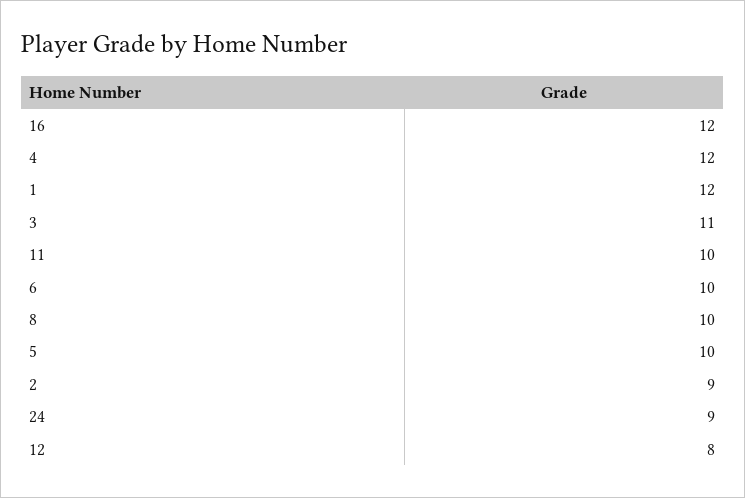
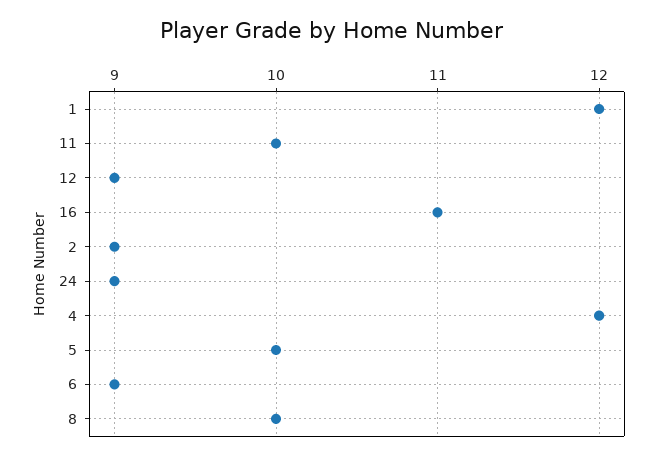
16: 12 -> 11
3: 11 -> none
6: 10 -> 9
12: 8 -> 9

